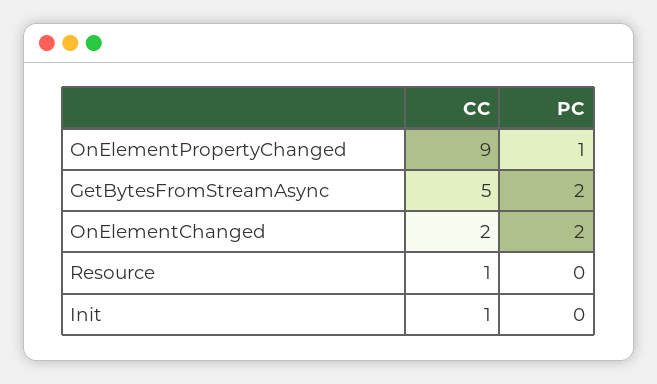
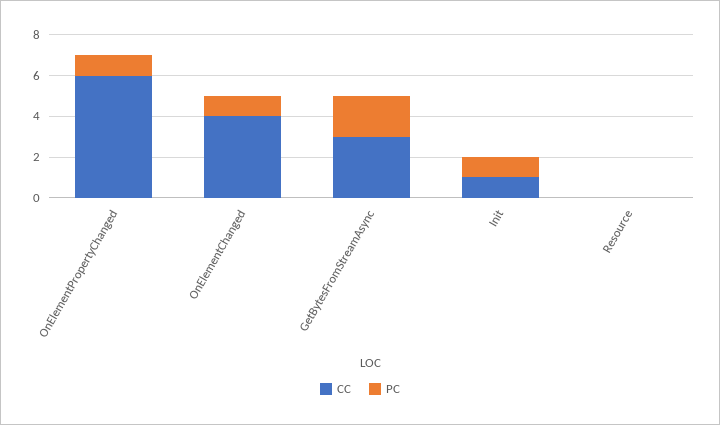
CC, OnElementPropertyChanged: 9 -> 6
CC, GetBytesFromStreamAsync: 5 -> 3
CC, OnElementChanged: 2 -> 4
PC, OnElementChanged: 2 -> 1
CC, Resource: 1 -> 0
PC, Init: 0 -> 1

